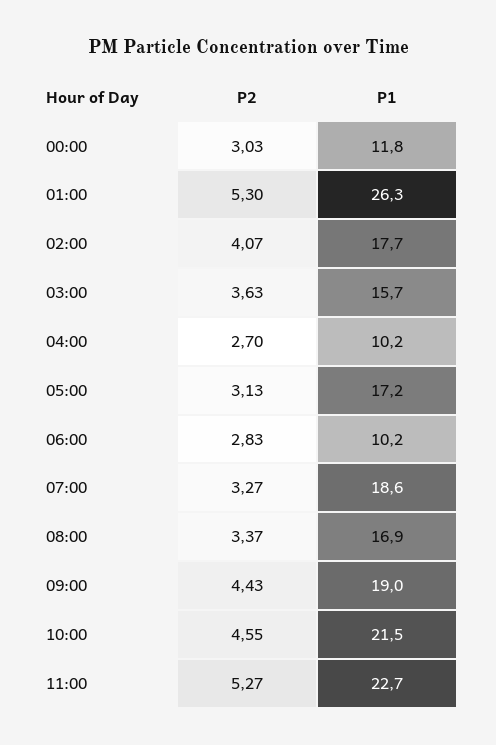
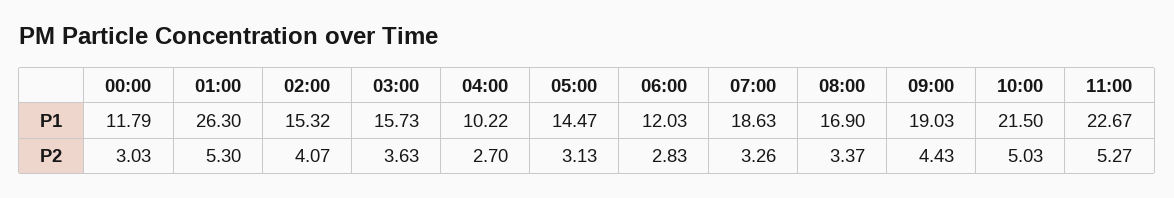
P1, 02:00: 17.7 -> 15.32
P1, 05:00: 17.2 -> 14.47
P1, 06:00: 10.2 -> 12.03
P2, 07:00: 3.27 -> 3.26
P2, 10:00: 4.55 -> 5.03

